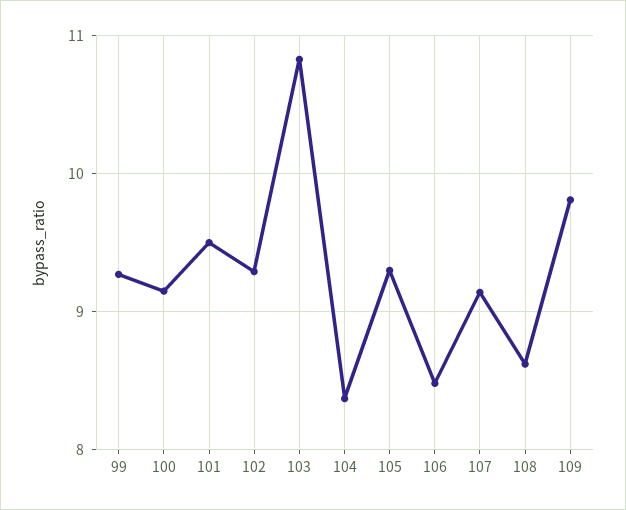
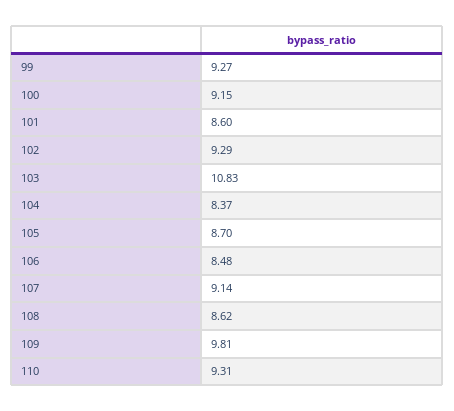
101: 9.5 -> 8.6
105: 9.3 -> 8.7
110: none -> 9.31

